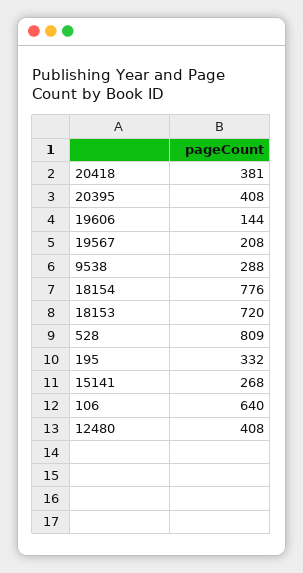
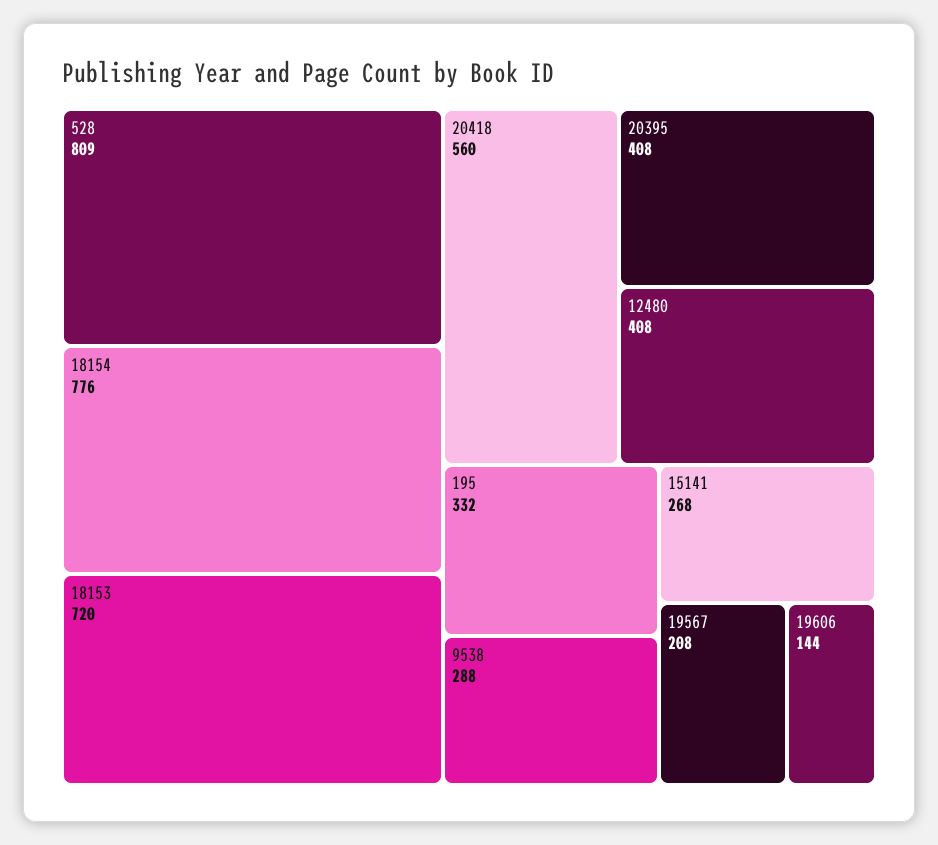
20418: 381 -> 560
106: 640 -> none

